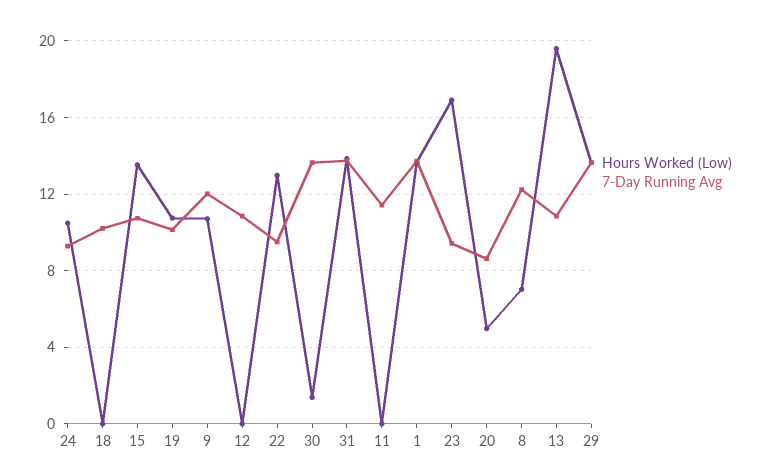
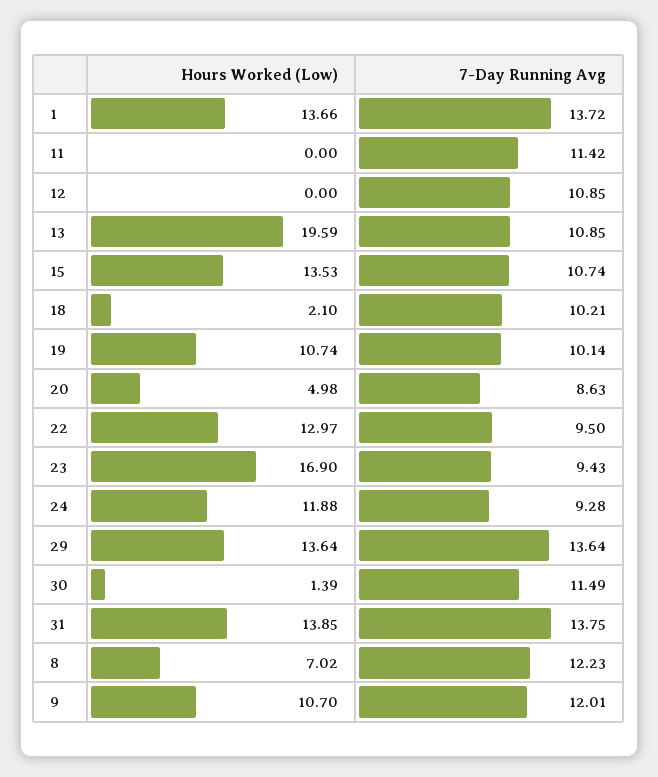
Hours Worked (Low), 24: 10.5 -> 11.88
Hours Worked (Low), 18: 0 -> 2.1
7-Day Running Avg, 30: 13.5 -> 11.49

